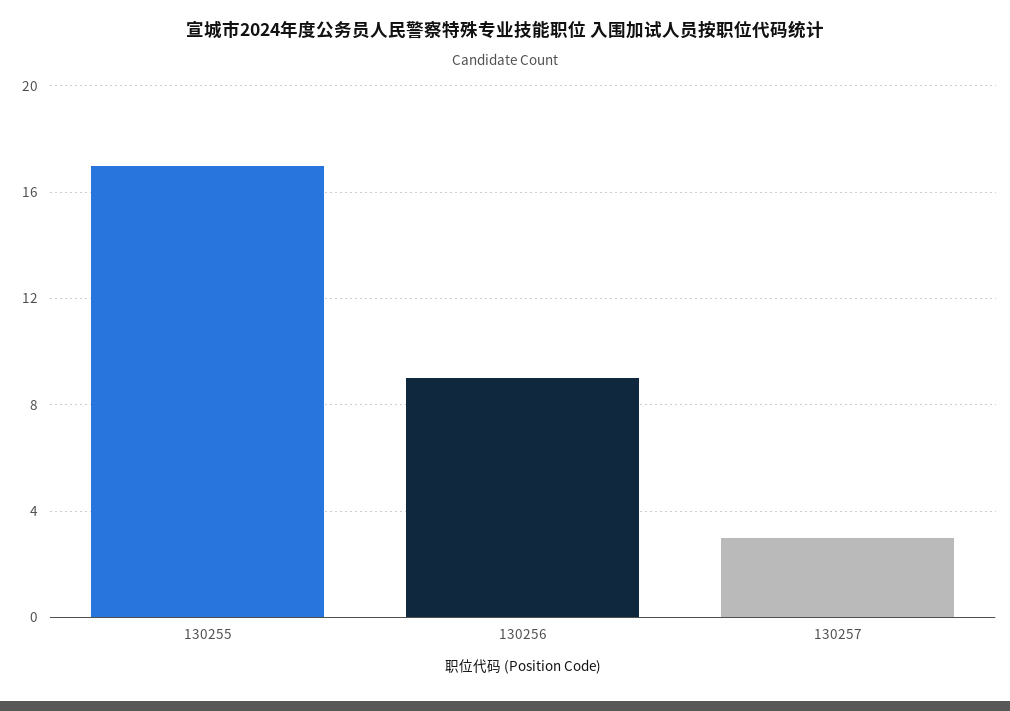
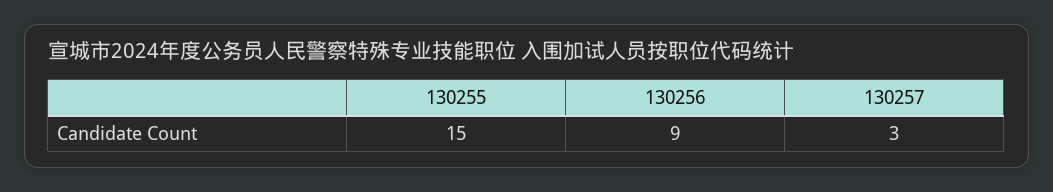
130255: 17 -> 15

